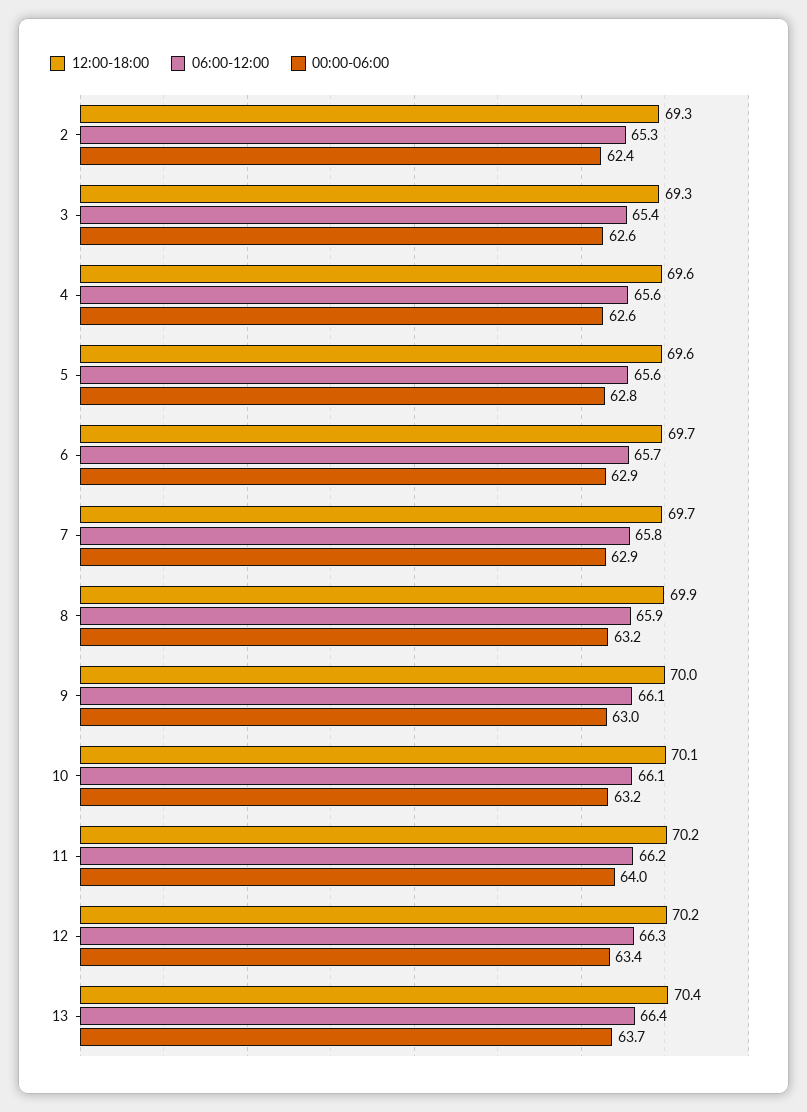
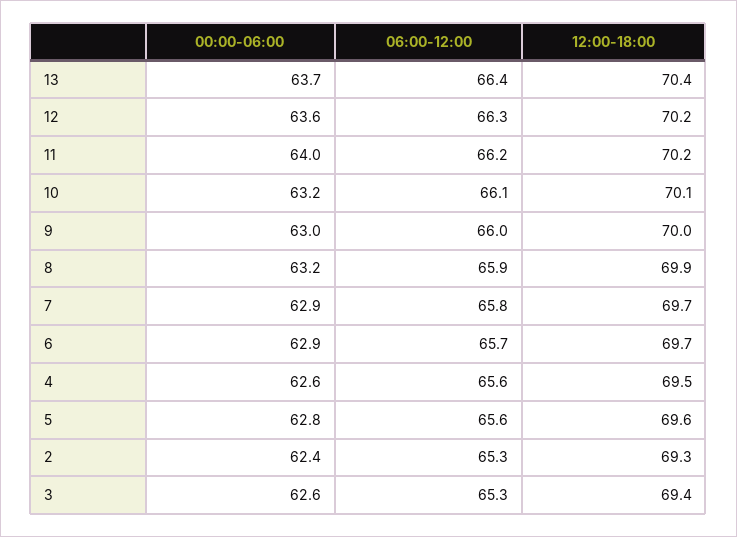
12:00-18:00, 3: 69.3 -> 69.4
06:00-12:00, 3: 65.4 -> 65.3
12:00-18:00, 4: 69.6 -> 69.5
06:00-12:00, 9: 66.1 -> 66
00:00-06:00, 12: 63.4 -> 63.6

